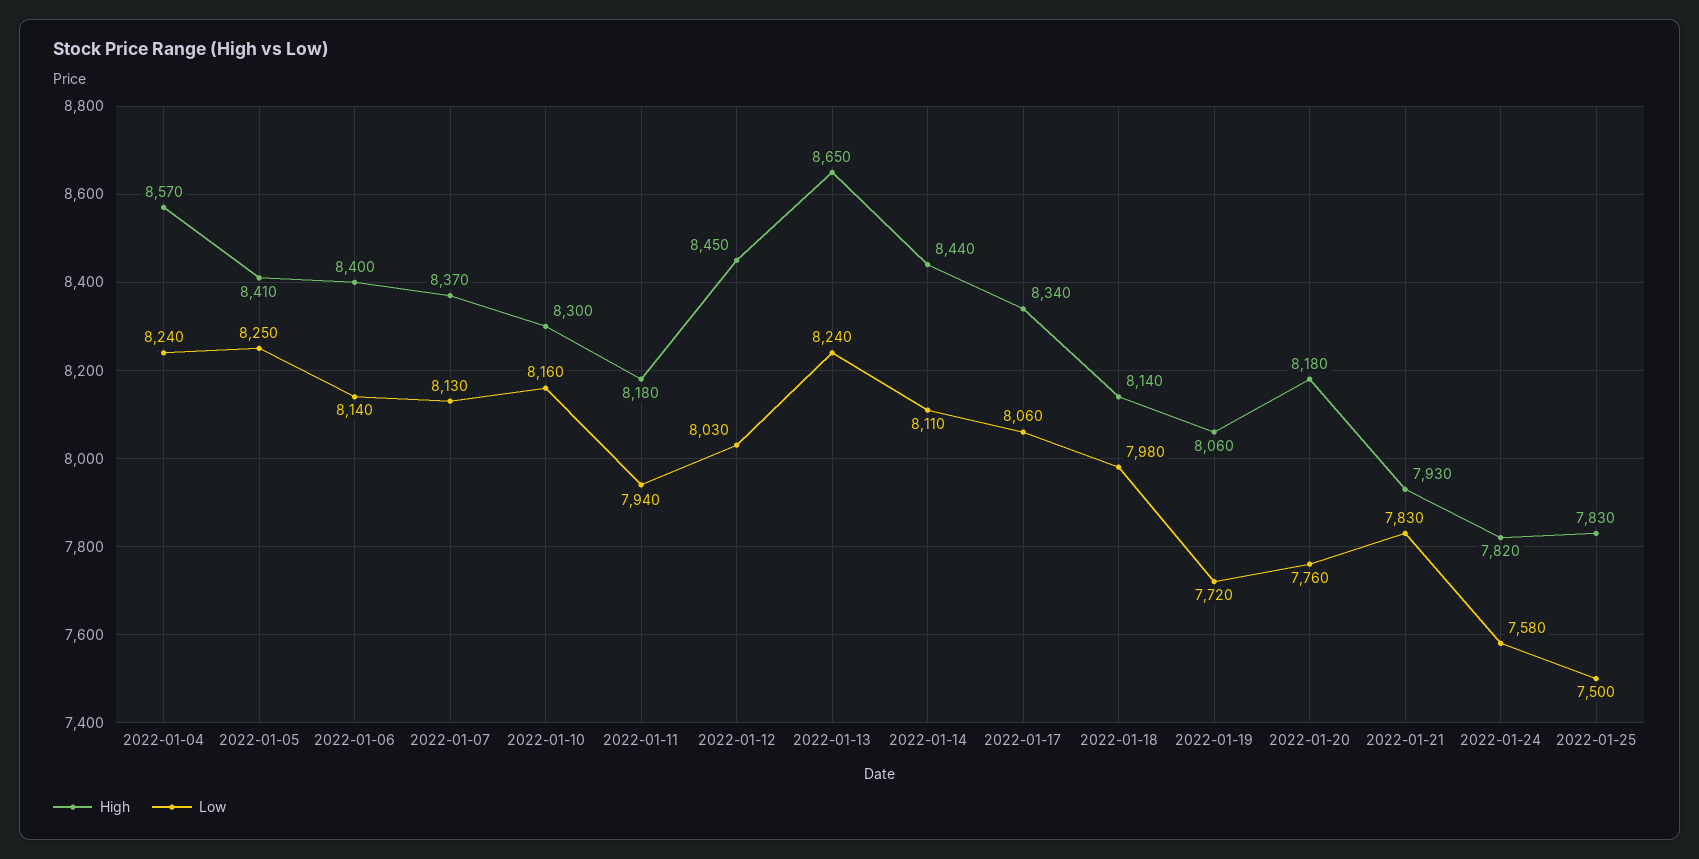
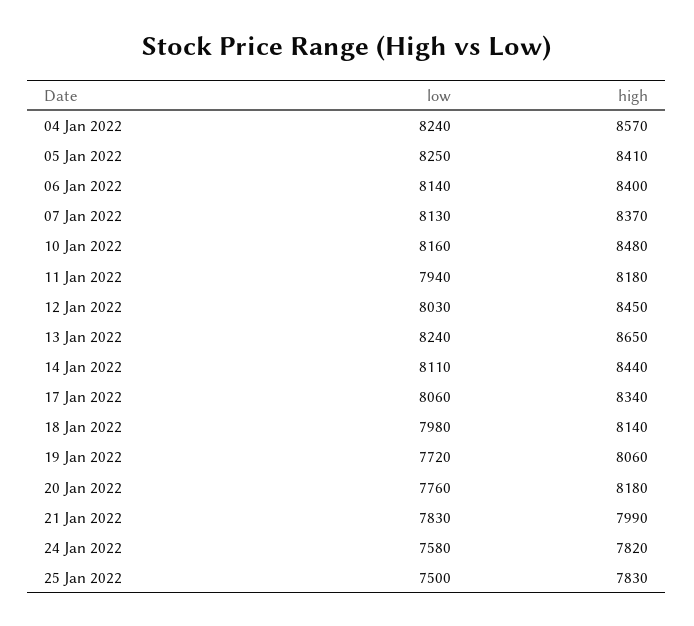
High, 2022-01-10: 8300 -> 8480
High, 2022-01-21: 7930 -> 7990

